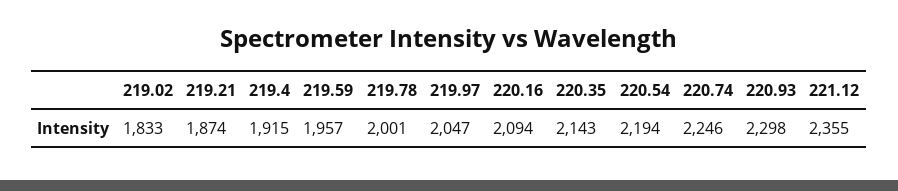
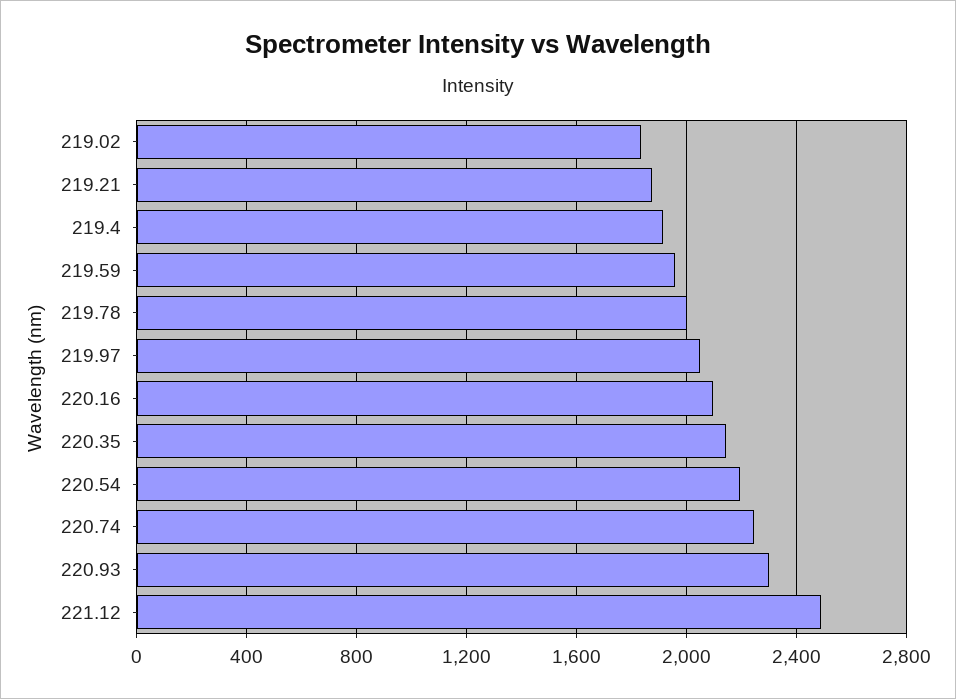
221.12: 2355 -> 2500

